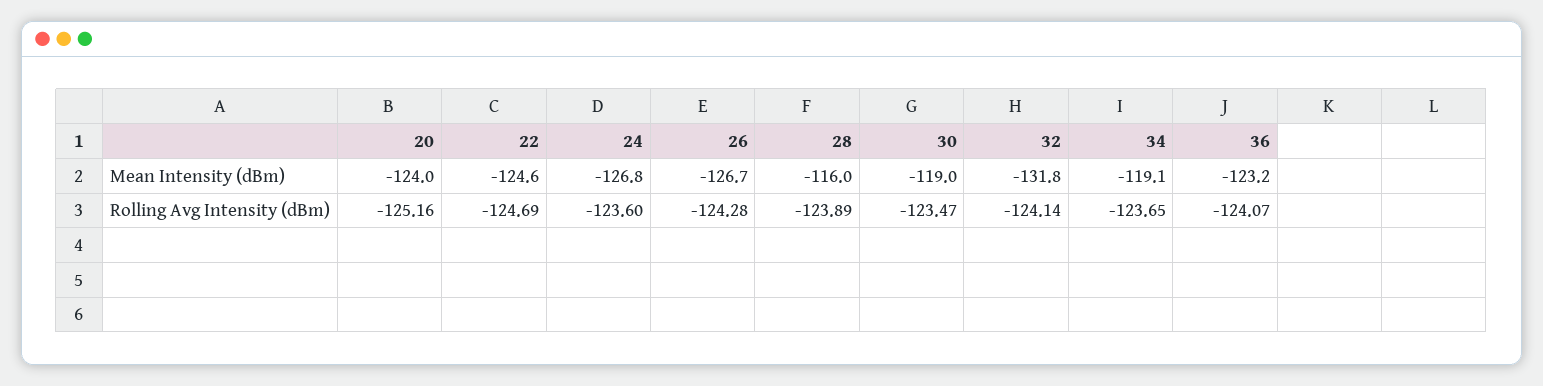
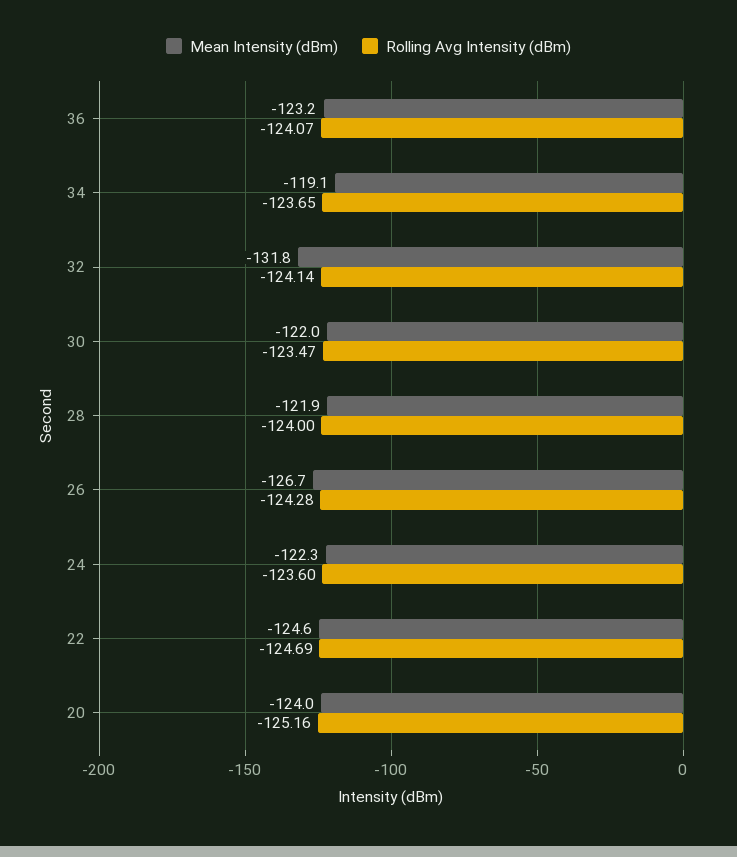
Mean Intensity (dBm), 24: -126.8 -> -122.3
Mean Intensity (dBm), 28: -116 -> -121.9
Mean Intensity (dBm), 30: -119 -> -122
Rolling Avg Intensity (dBm), 28: -123.89 -> -124

